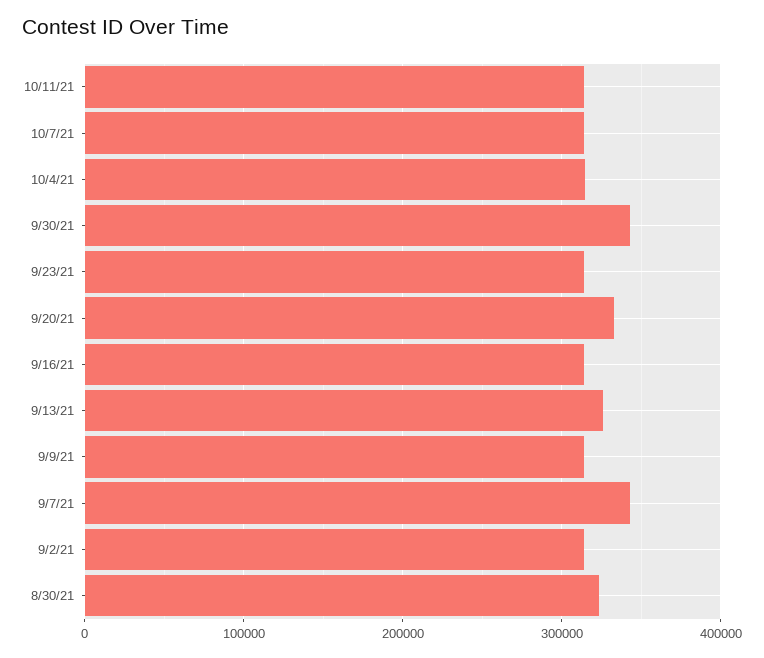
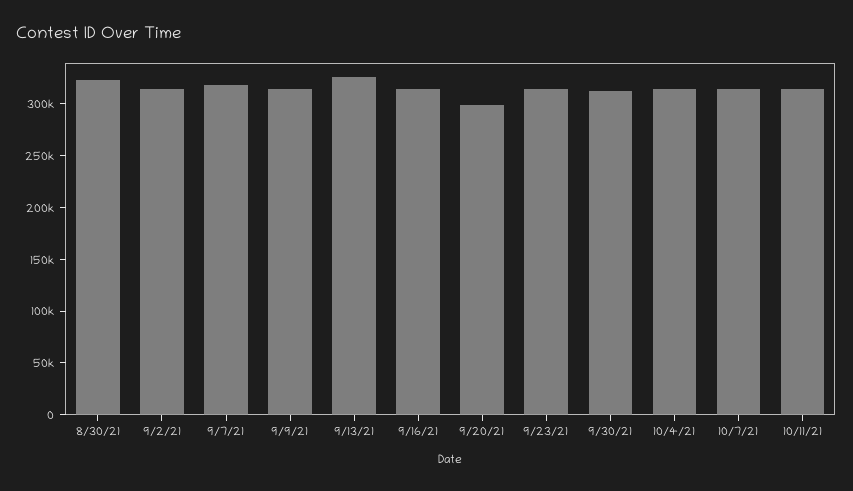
9/30/21: 340000 -> 310000
9/20/21: 330000 -> 300000
9/7/21: 340000 -> 320000

